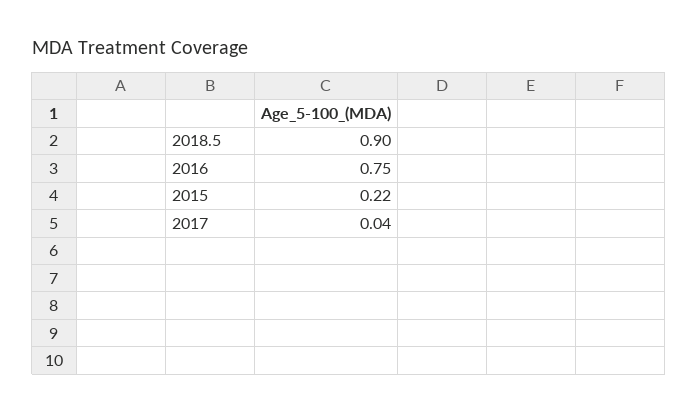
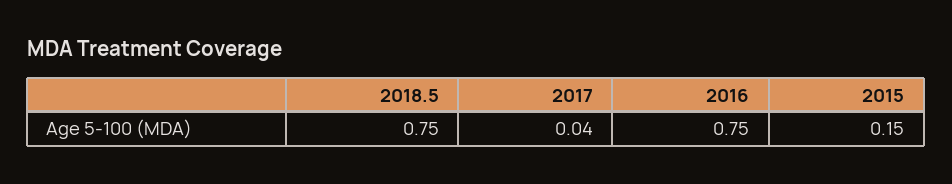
2018.5: 0.9 -> 0.75
2015: 0.22 -> 0.15

